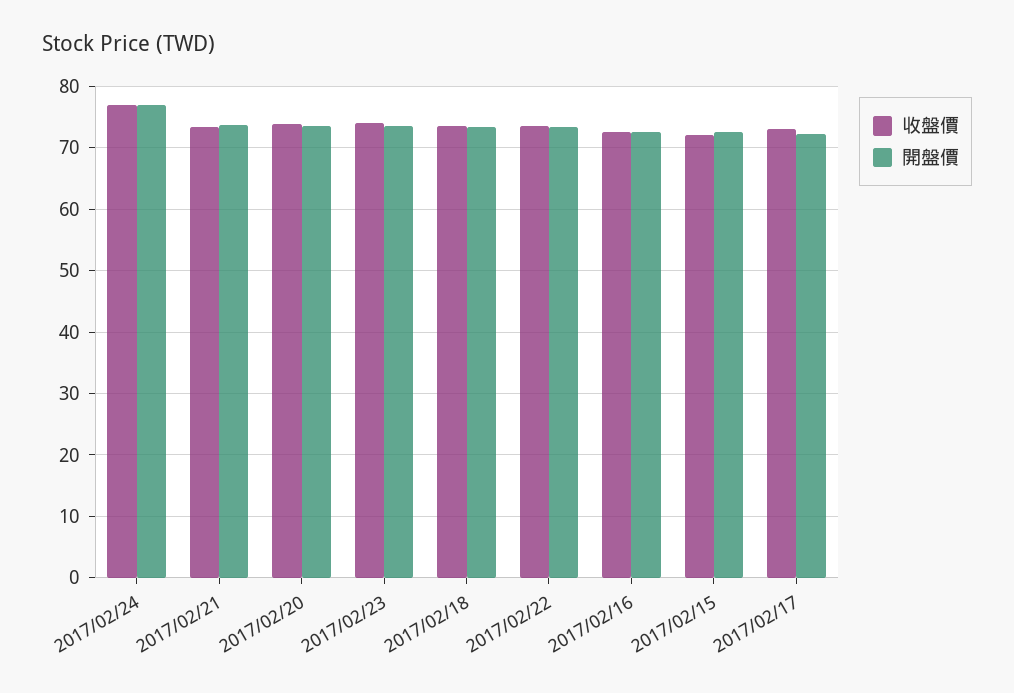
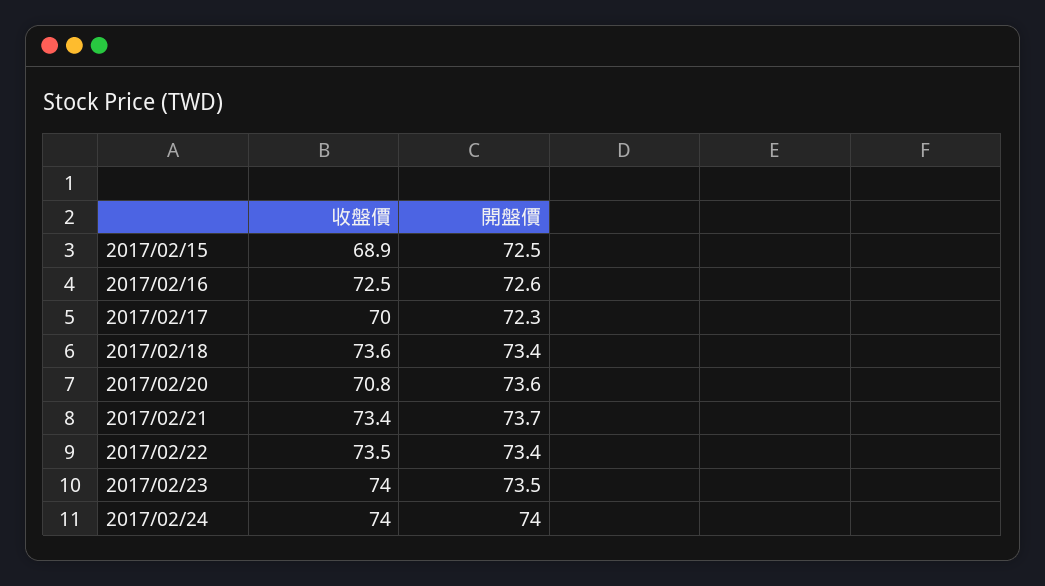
收盤價, 2017/02/24: 77 -> 74
開盤價, 2017/02/24: 77 -> 74
收盤價, 2017/02/20: 74 -> 70.8
收盤價, 2017/02/15: 72 -> 68.9
收盤價, 2017/02/17: 73 -> 70

